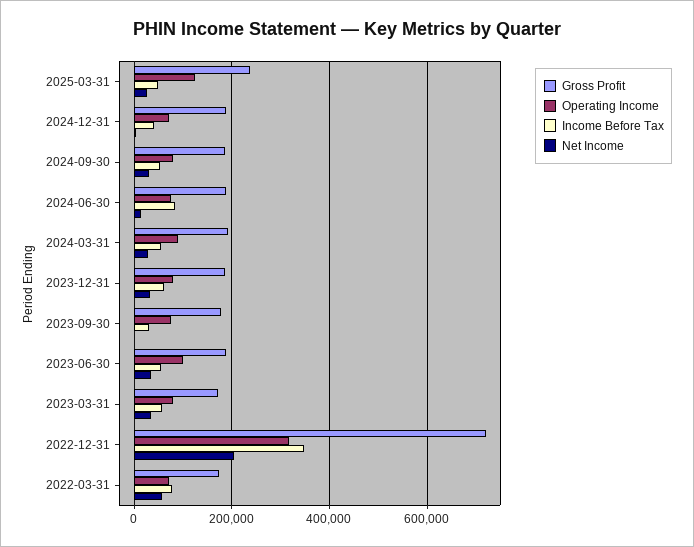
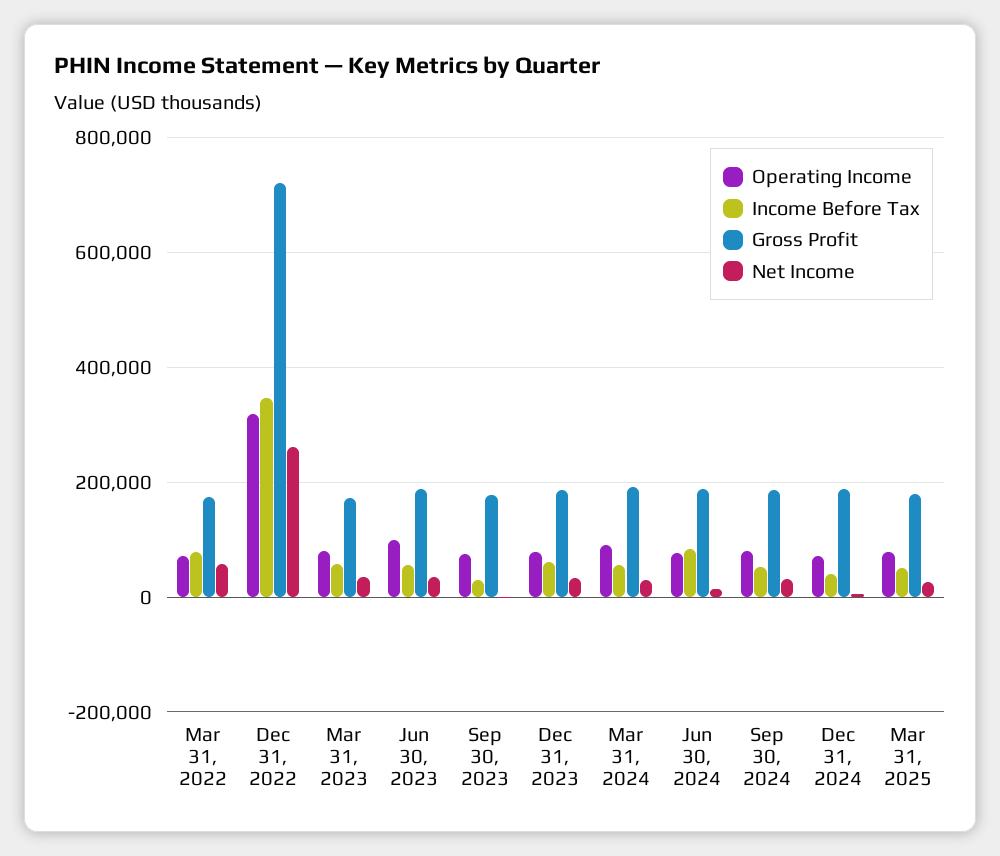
Gross Profit, 2025-03-31: 240000 -> 180000
Operating Income, 2025-03-31: 120000 -> 80000
Net Income, 2022-12-31: 200000 -> 260000

